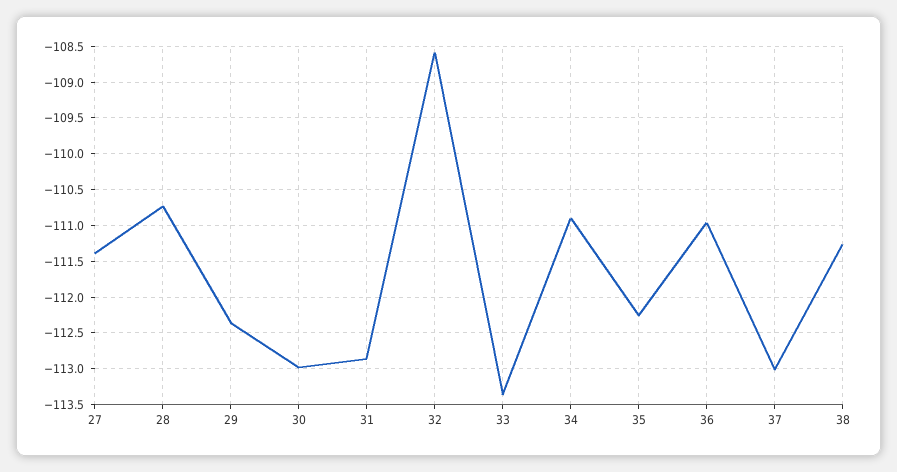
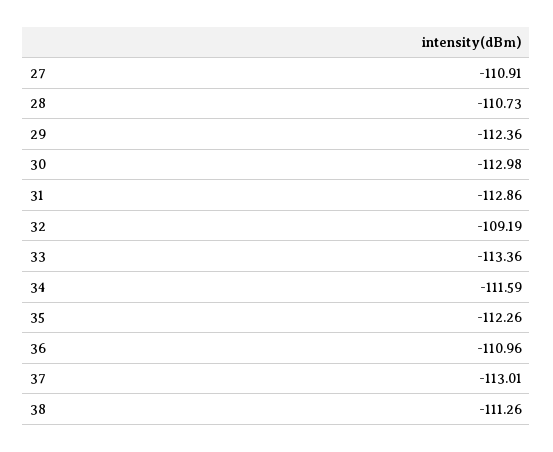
27: -111.4 -> -110.91
32: -108.6 -> -109.19
34: -110.9 -> -111.59

